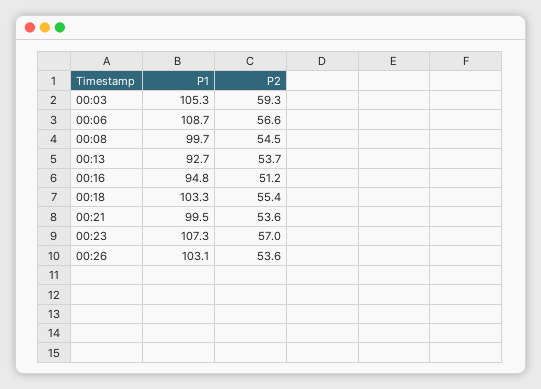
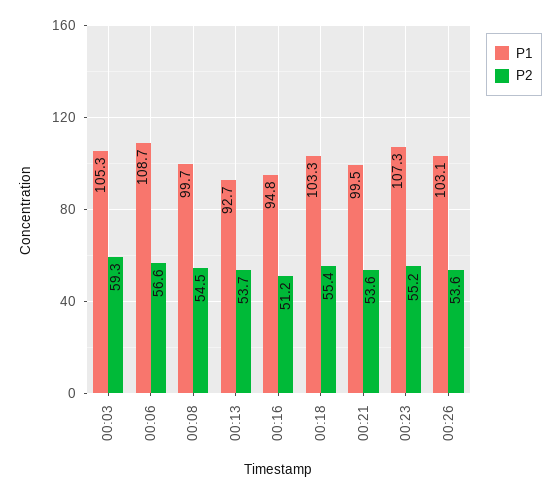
P2, 00:23: 57 -> 55.2

